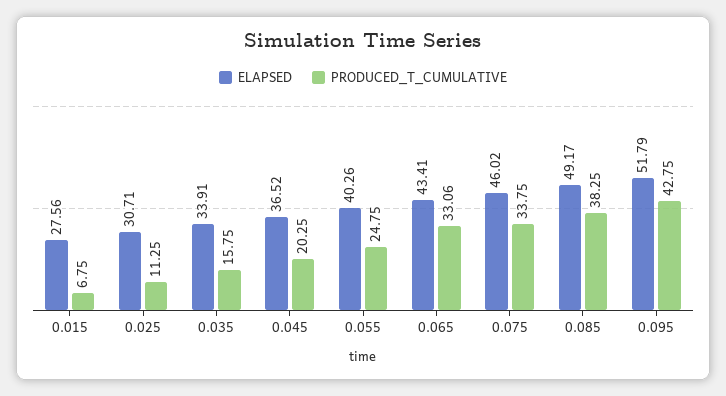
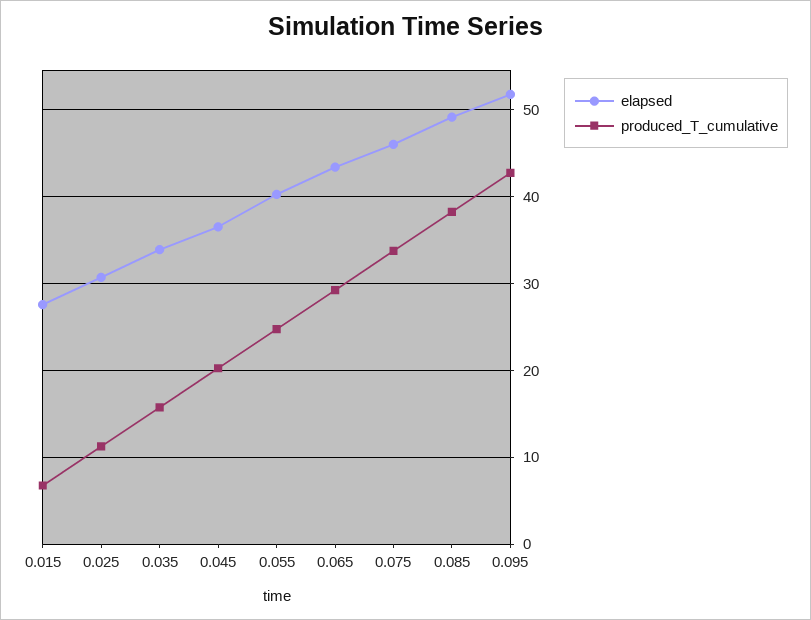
PRODUCED_T_CUMULATIVE, 0.065: 33.06 -> 29

